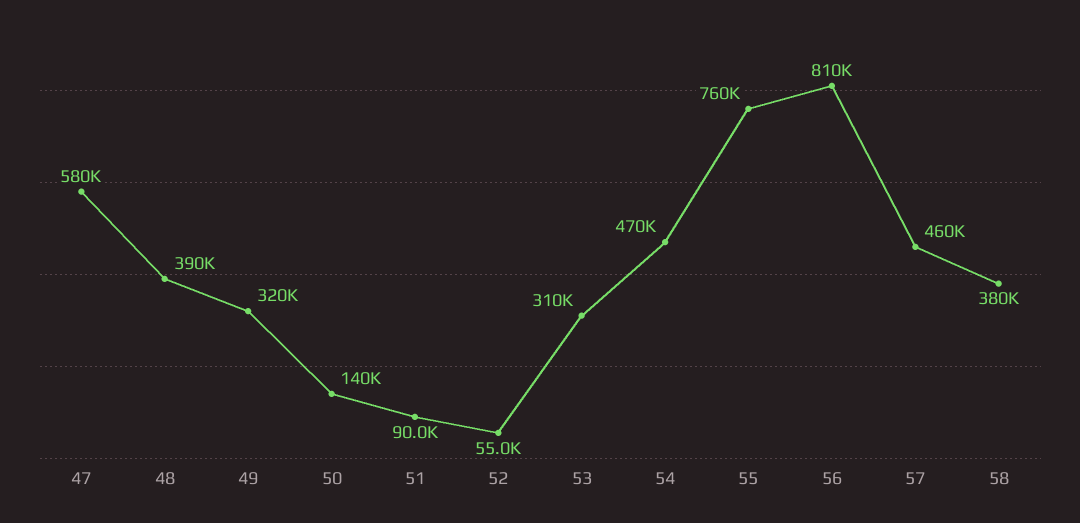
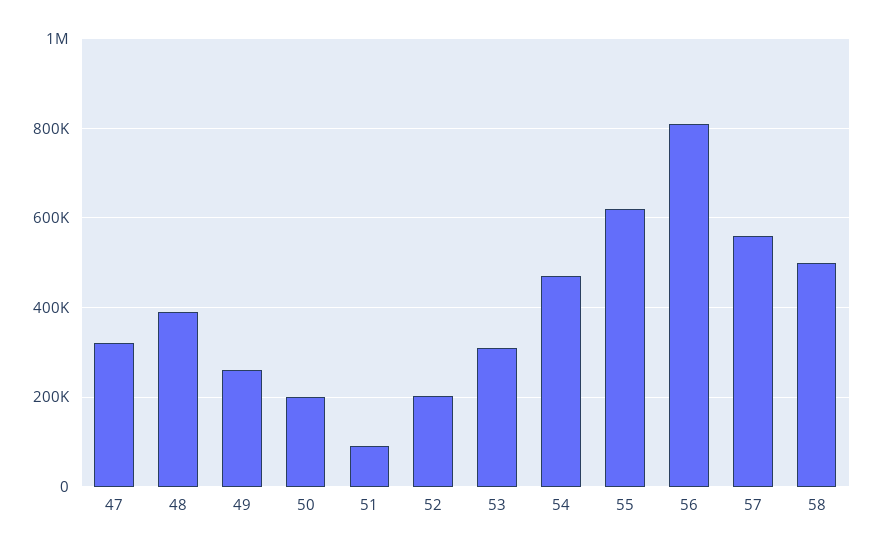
47: 580000 -> 320000
49: 320000 -> 260000
50: 140000 -> 200000
52: 55000 -> 200000
55: 760000 -> 620000
57: 460000 -> 560000
58: 380000 -> 500000

